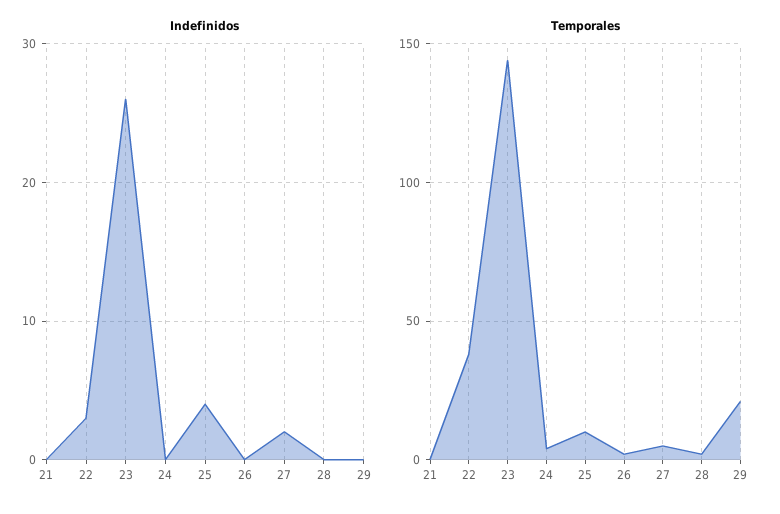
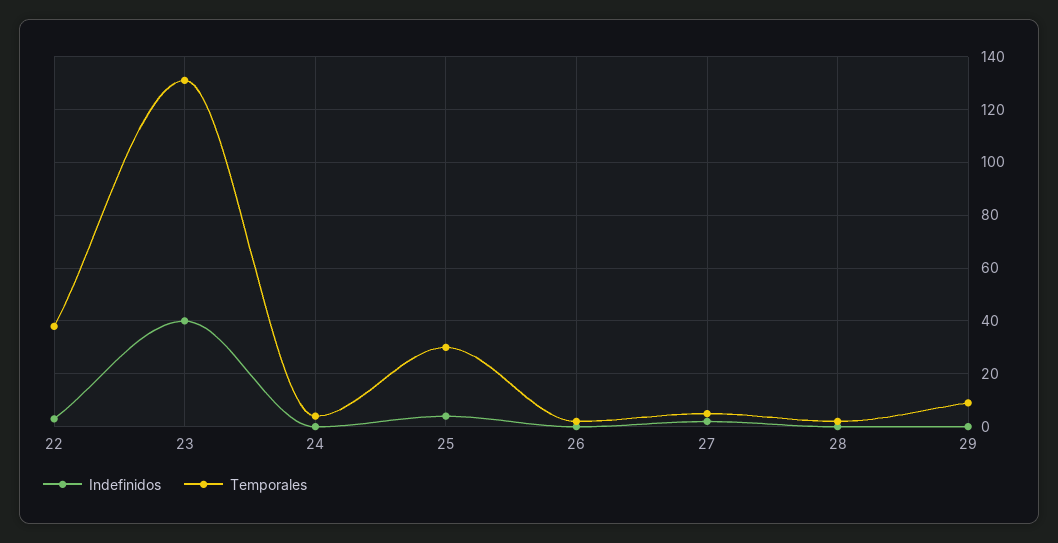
Indefinidos, 21: 0 -> none
Indefinidos, 23: 26 -> 40
Temporales, 21: 0 -> none
Temporales, 23: 145 -> 130
Temporales, 25: 10 -> 30
Temporales, 29: 20 -> 10

